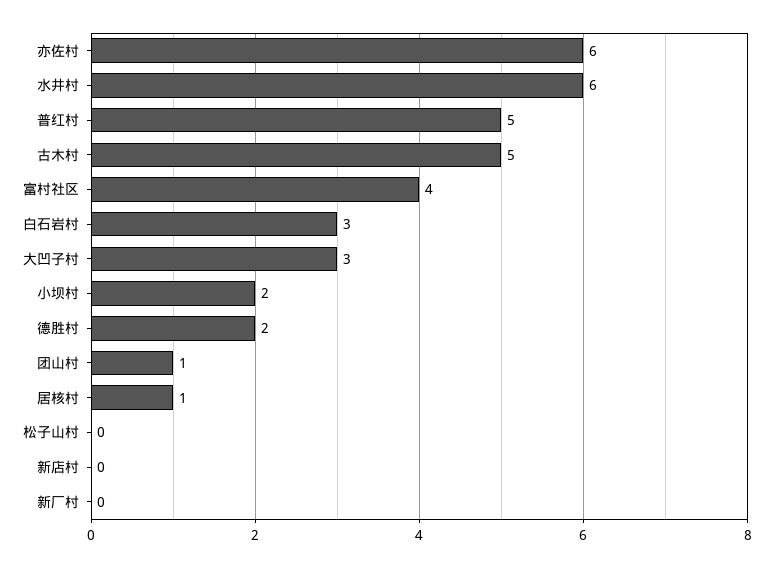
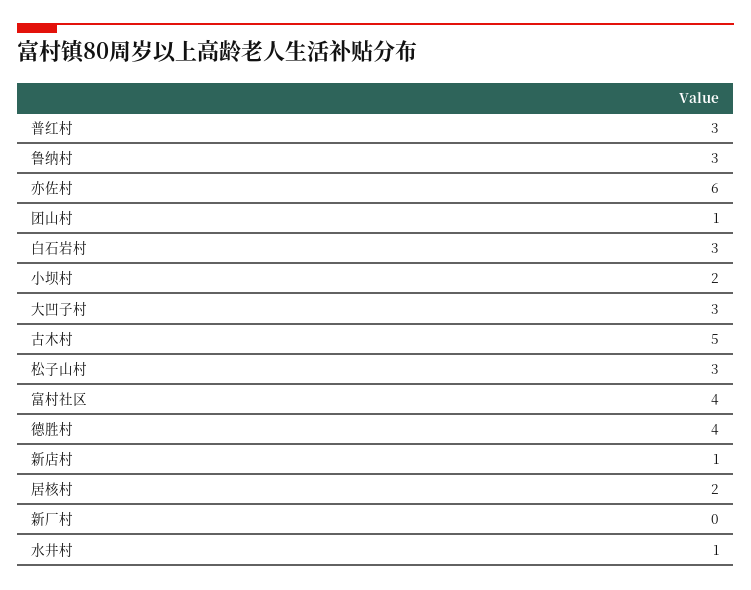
水井村: 6 -> 1
普红村: 5 -> 3
德胜村: 2 -> 4
居核村: 1 -> 2
松子山村: 0 -> 3
新店村: 0 -> 1
鲁纳村: none -> 3

